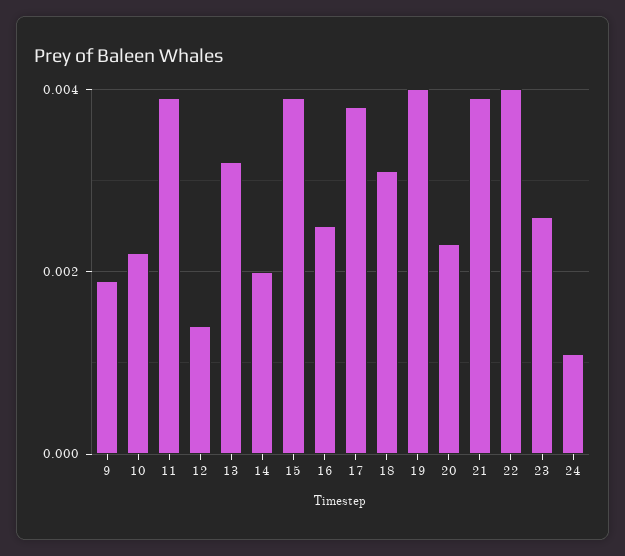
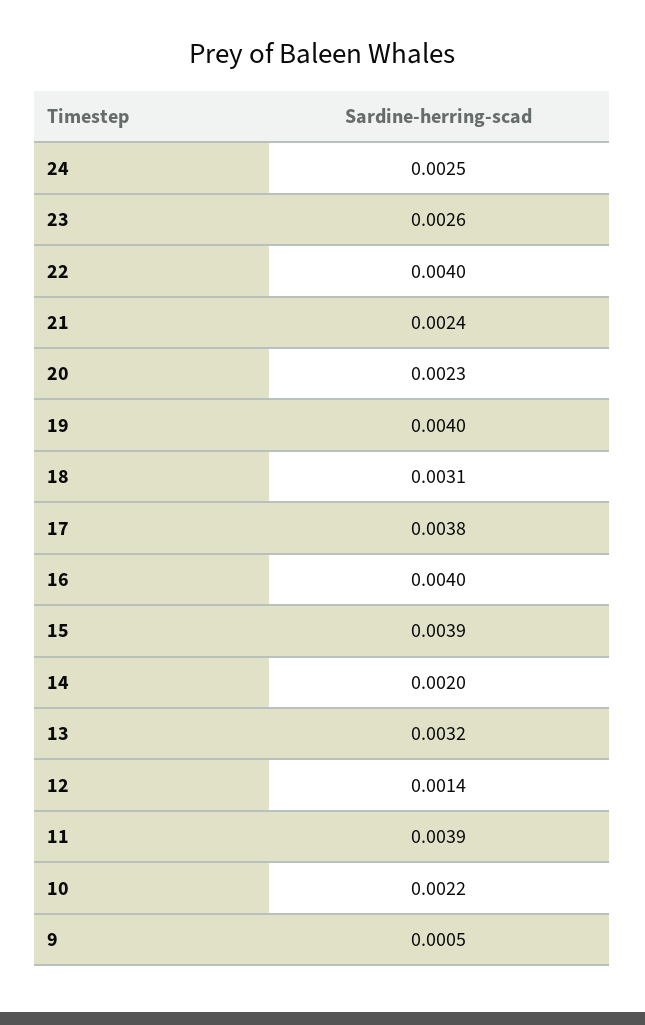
9: 0.002 -> 0.0005
16: 0.0025 -> 0.004
21: 0.004 -> 0.0024
24: 0.001 -> 0.0025

